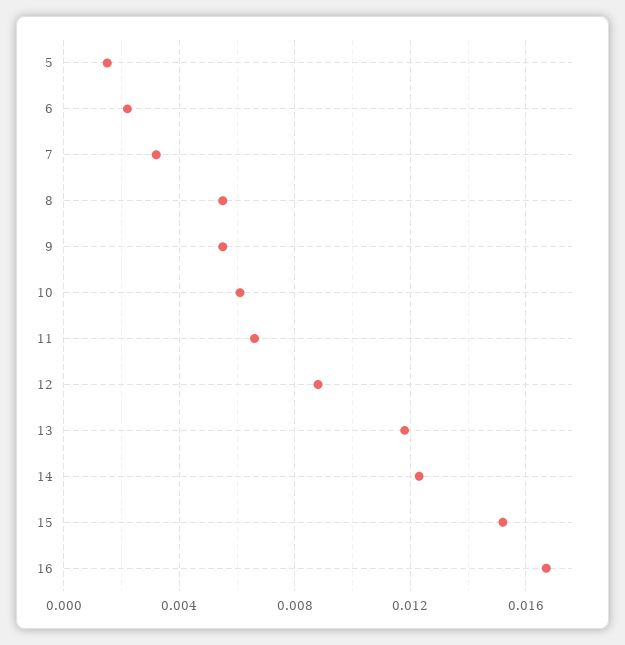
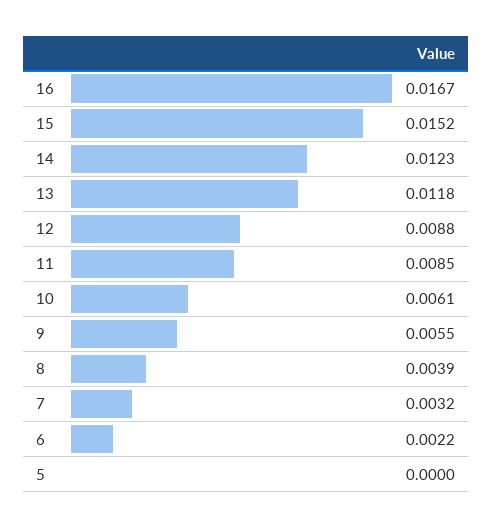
5: 0.0015 -> 0
8: 0.0055 -> 0.0039
11: 0.0065 -> 0.0085

